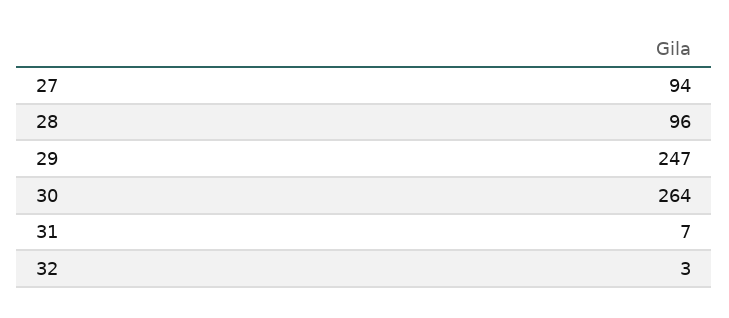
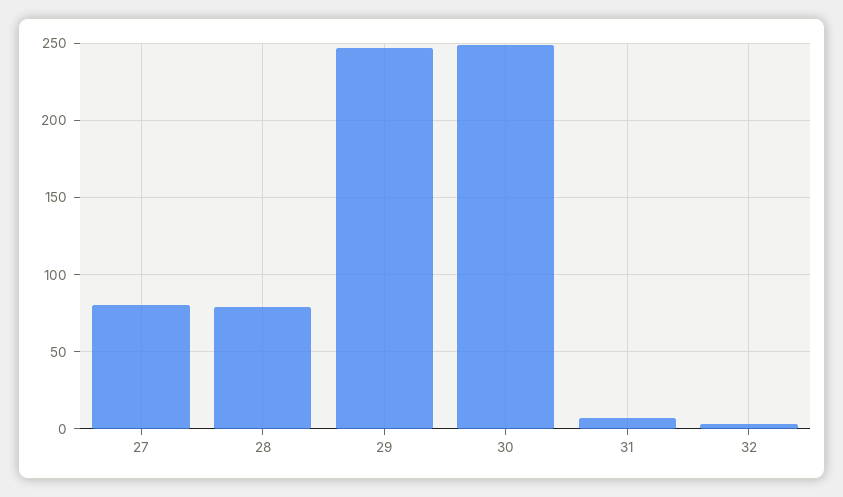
27: 94 -> 80
28: 96 -> 80
30: 264 -> 250

